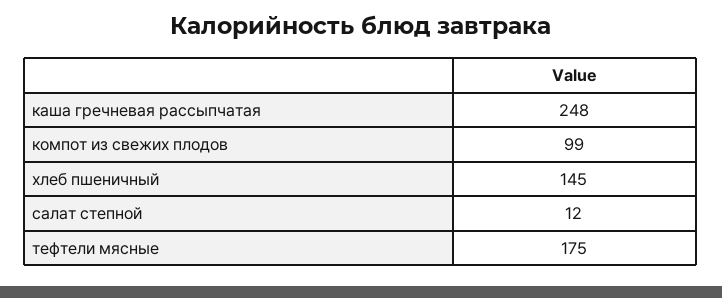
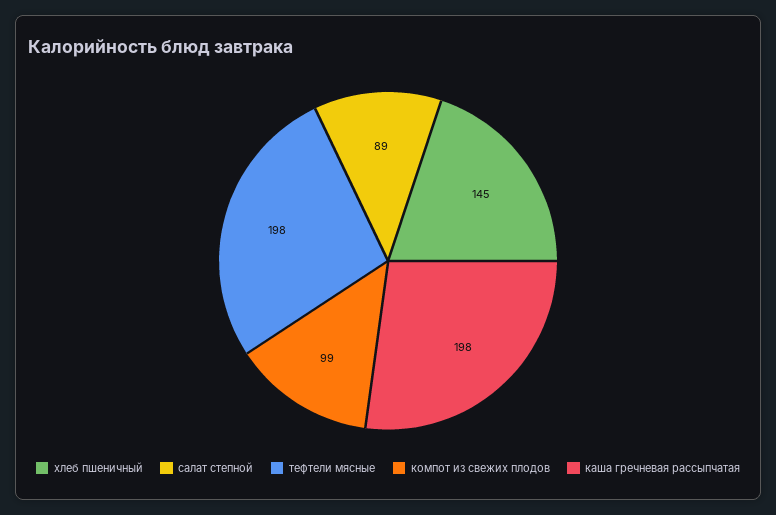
каша гречневая рассыпчатая: 248 -> 198
салат степной: 12 -> 89
тефтели мясные: 175 -> 198

